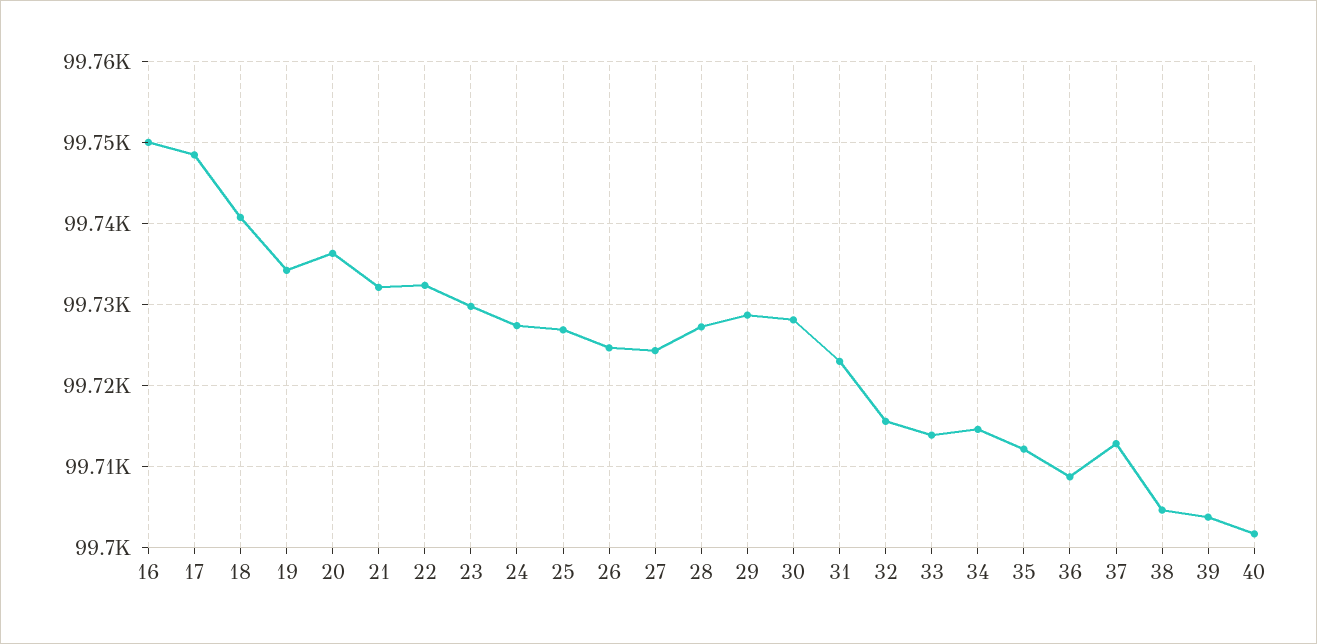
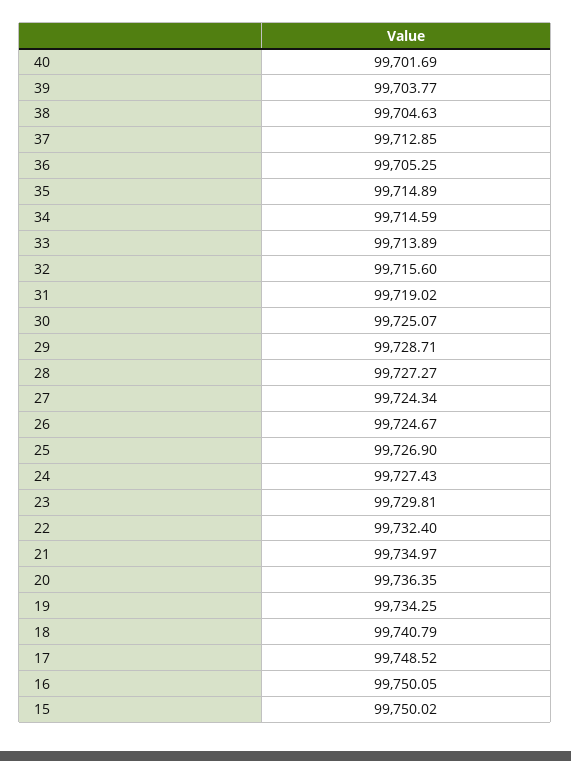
21: 99732 -> 99734.97
30: 99728 -> 99725.07
31: 99723 -> 99719.02
35: 99712 -> 99714.89
36: 99709 -> 99705.25
15: none -> 99750.02

